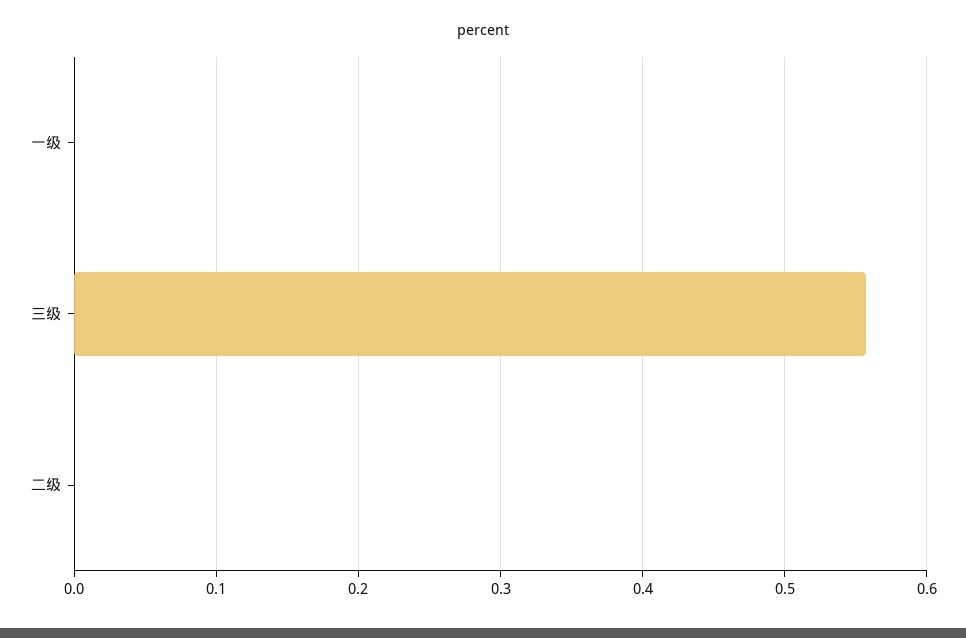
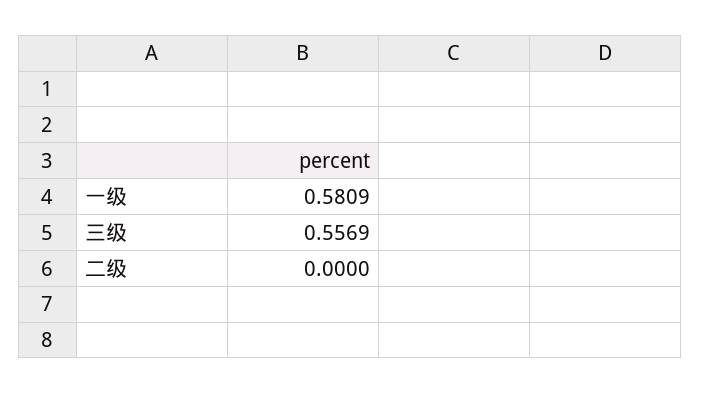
一级: 0 -> 0.5809

